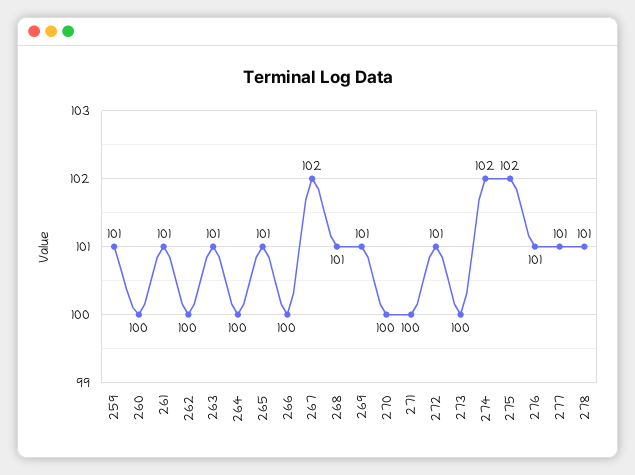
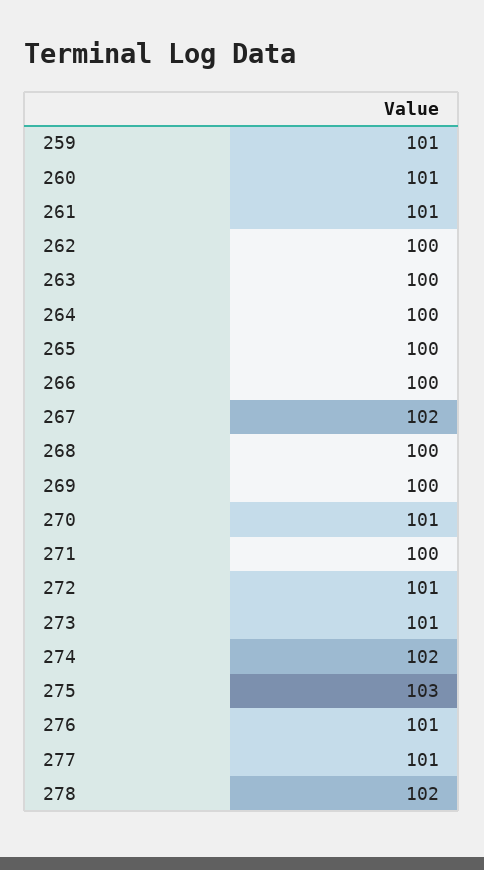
260: 100 -> 101
263: 101 -> 100
265: 101 -> 100
268: 101 -> 100
269: 101 -> 100
270: 100 -> 101
273: 100 -> 101
275: 102 -> 103
278: 101 -> 102

